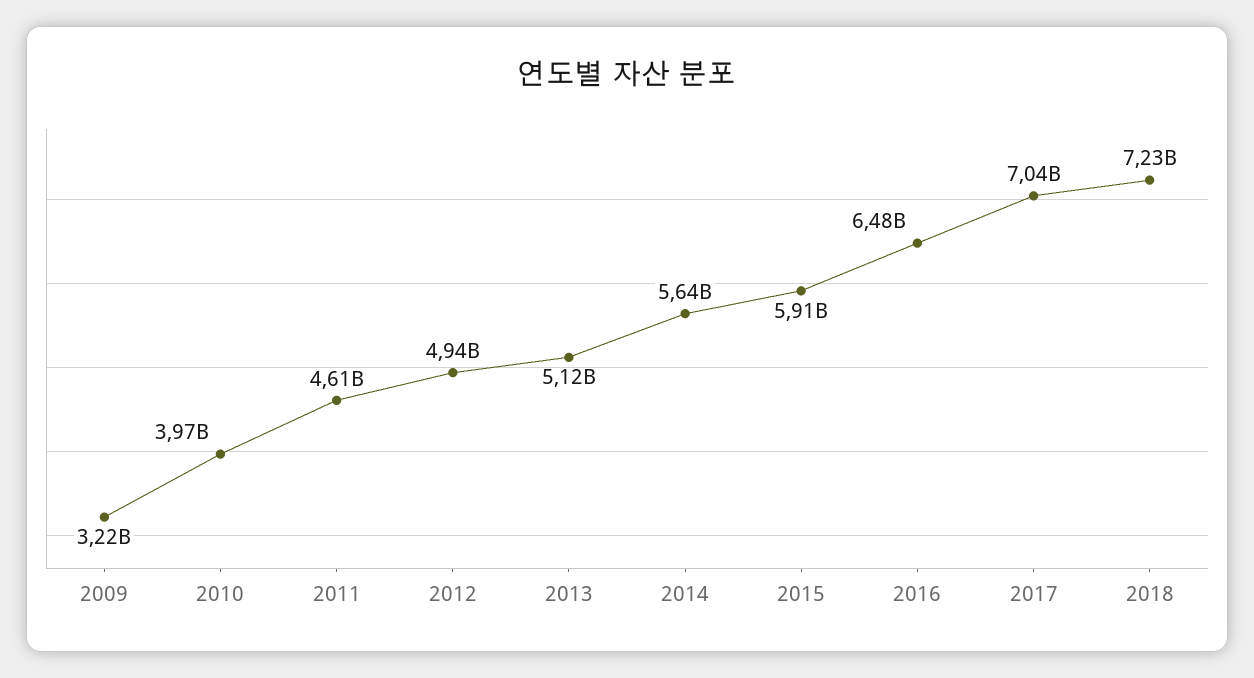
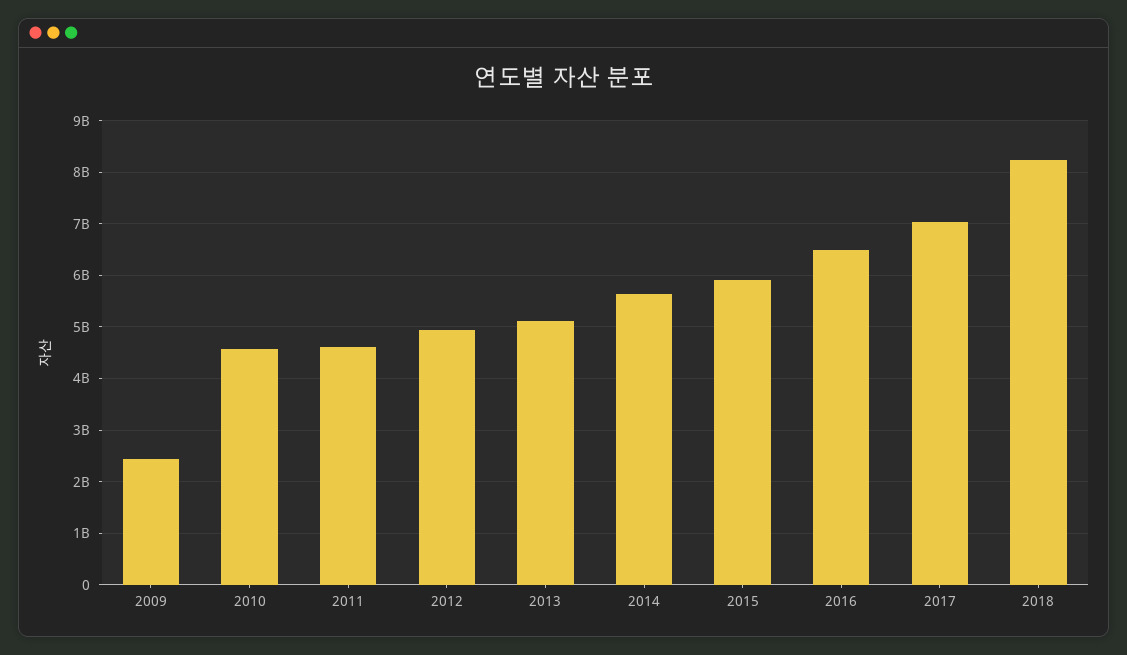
2009: 3220000000 -> 2400000000
2010: 3970000000 -> 4600000000
2018: 7230000000 -> 8200000000

